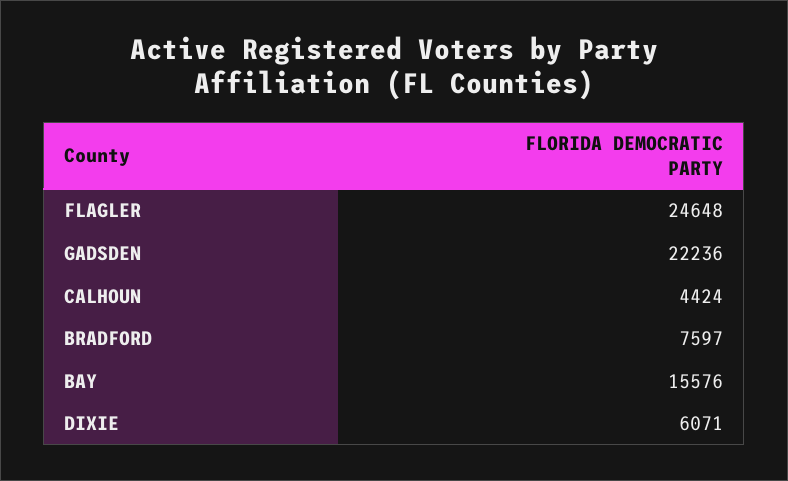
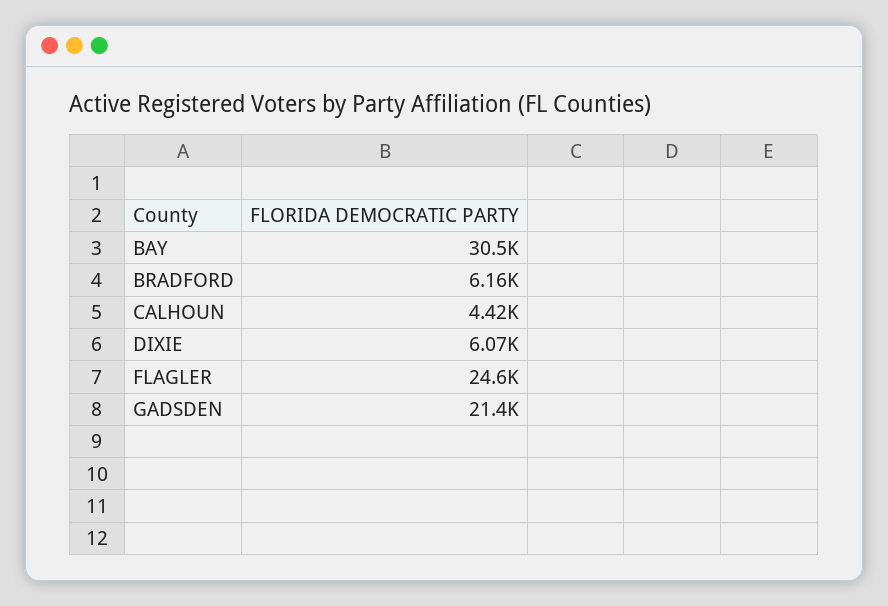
GADSDEN: 22236 -> 21400
BRADFORD: 7597 -> 6160
BAY: 15576 -> 30500

